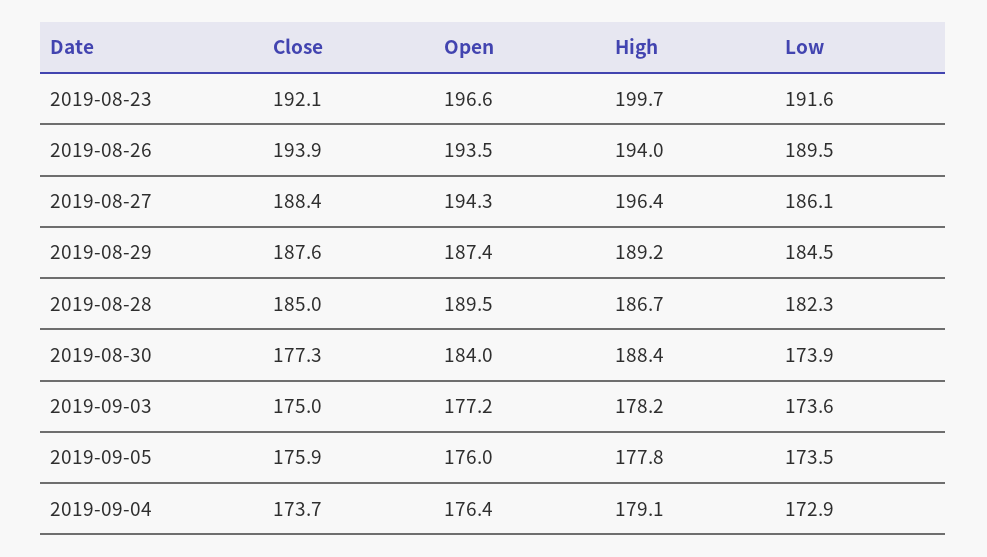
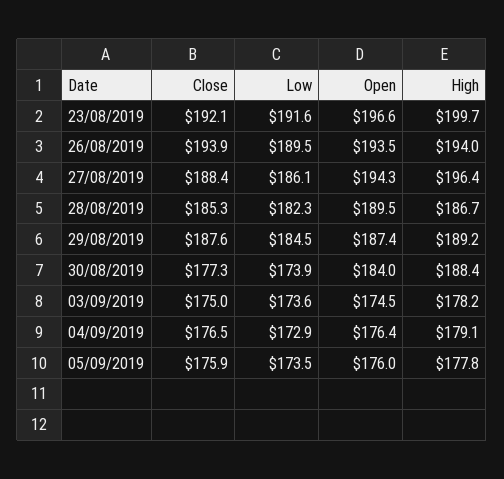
Close, 2019-08-28: 185 -> 185.3
Open, 2019-09-03: 177.2 -> 174.5
Close, 2019-09-04: 173.7 -> 176.5

